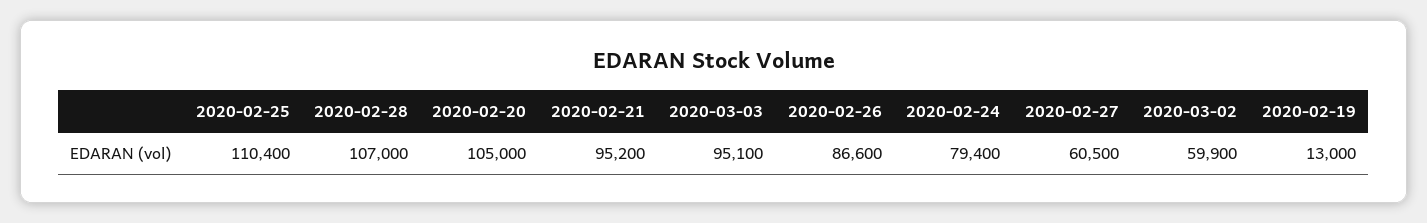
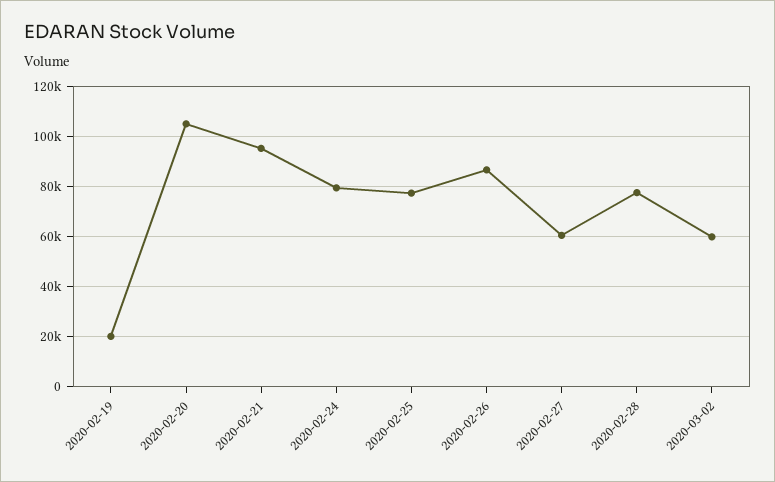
2020-02-25: 110400 -> 77500
2020-02-28: 107000 -> 77500
2020-03-03: 95100 -> none
2020-02-19: 13000 -> 20000

